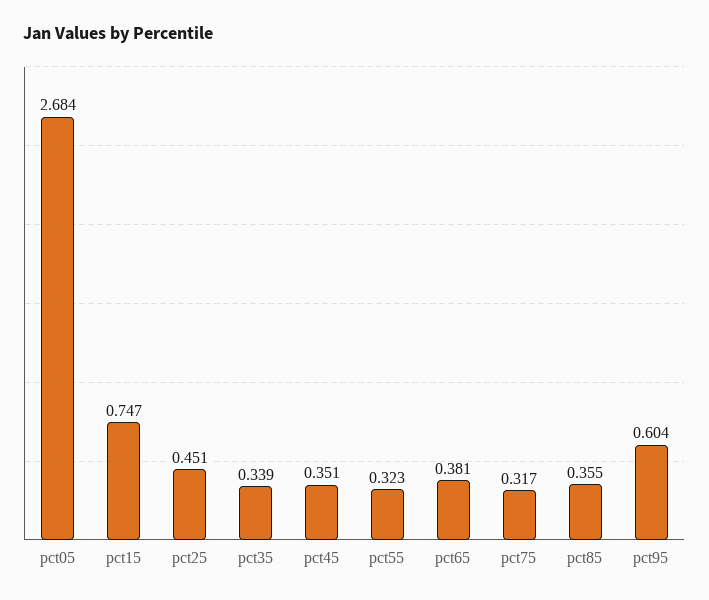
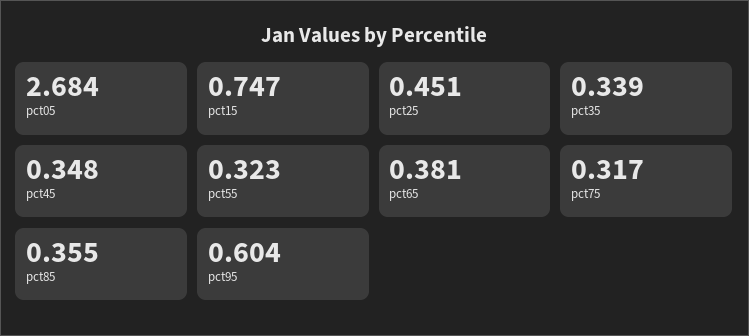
pct45: 0.351 -> 0.348

